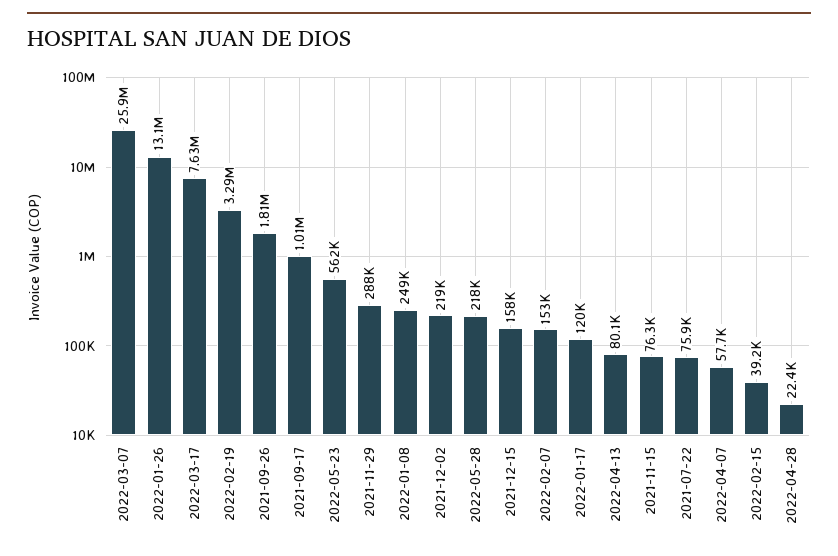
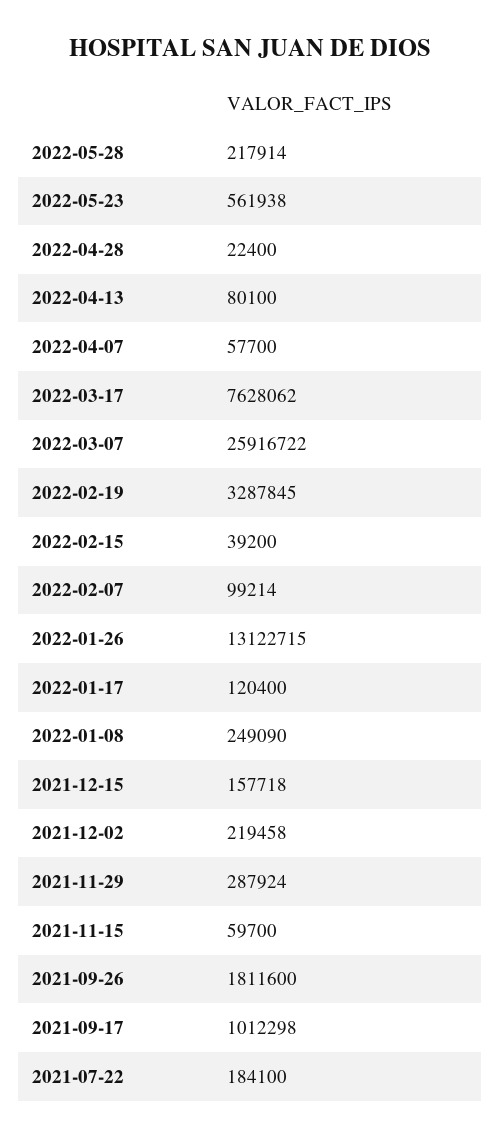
2022-02-07: 153000 -> 99214
2021-11-15: 76300 -> 59700
2021-07-22: 75900 -> 184100

